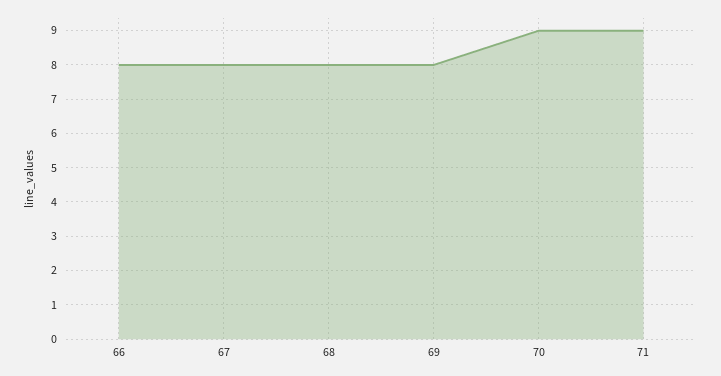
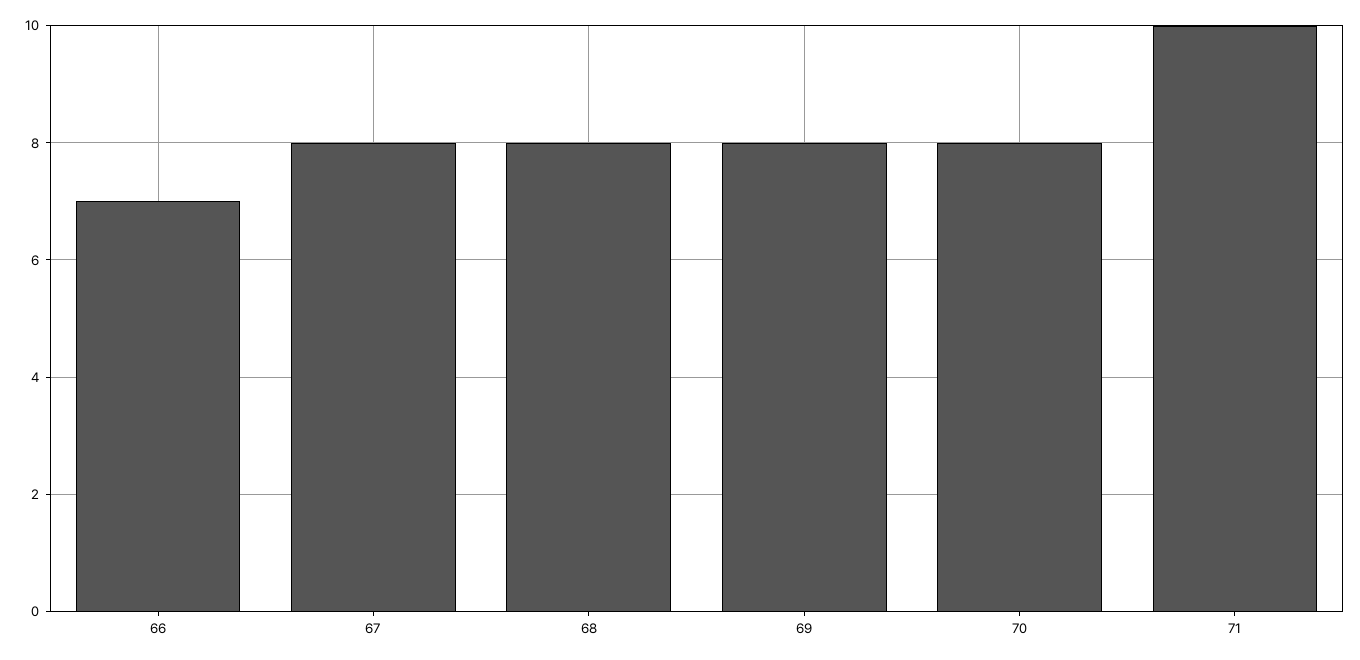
66: 8 -> 7
70: 9 -> 8
71: 9 -> 10

